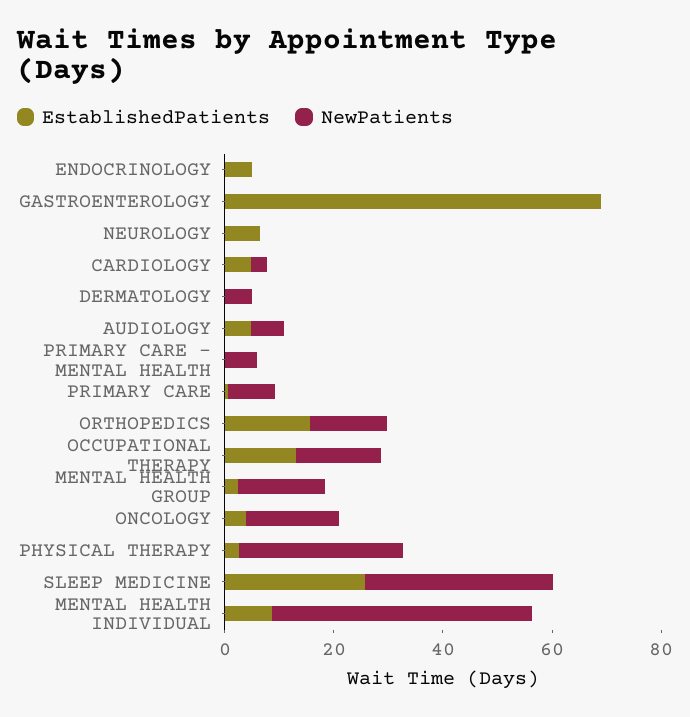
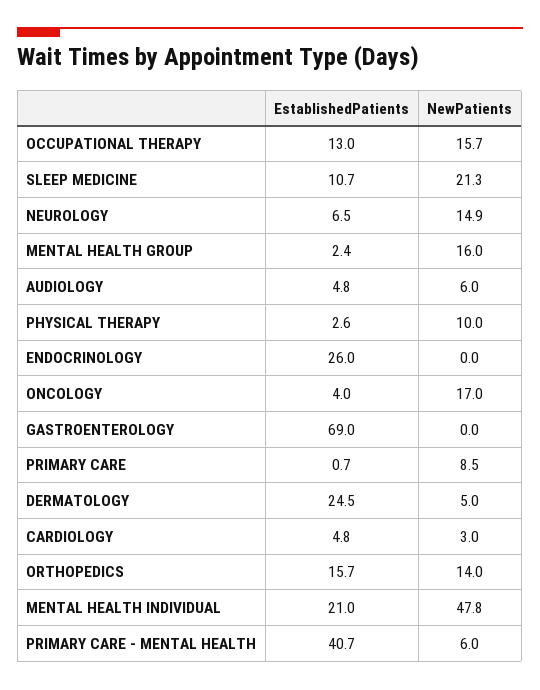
EstablishedPatients, ENDOCRINOLOGY: 5 -> 26
NewPatients, NEUROLOGY: 0 -> 14.9
EstablishedPatients, DERMATOLOGY: 0 -> 24.5
EstablishedPatients, PRIMARY CARE - MENTAL HEALTH: 0 -> 40.7
NewPatients, PHYSICAL THERAPY: 30 -> 10
EstablishedPatients, SLEEP MEDICINE: 25 -> 10.7
NewPatients, SLEEP MEDICINE: 35 -> 21.3
EstablishedPatients, MENTAL HEALTH INDIVIDUAL: 10 -> 21

